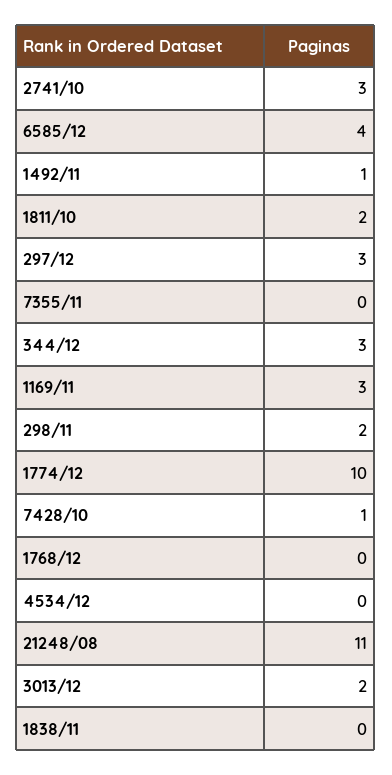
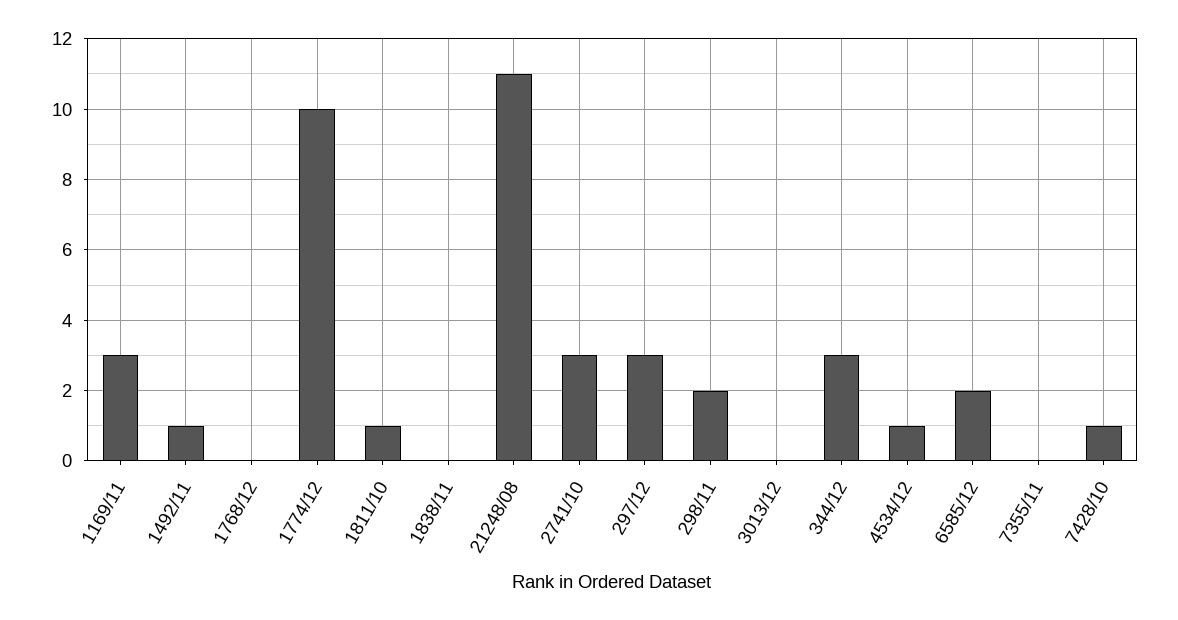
6585/12: 4 -> 2
1811/10: 2 -> 1
4534/12: 0 -> 1
3013/12: 2 -> 0

